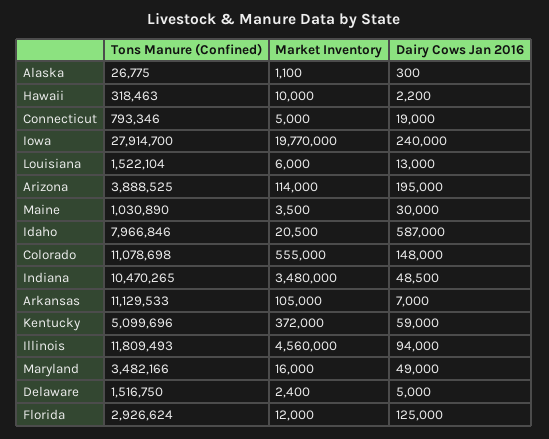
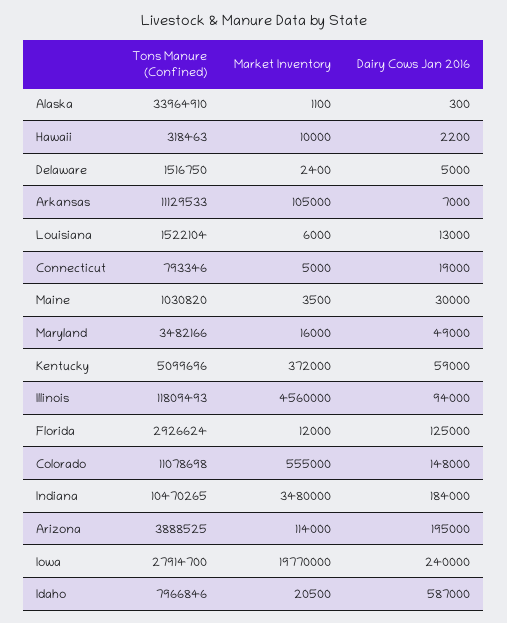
Tons Manure (Confined), Alaska: 26775 -> 33964910
Tons Manure (Confined), Maine: 1030890 -> 1030820
Dairy Cows Jan 2016, Indiana: 48500 -> 184000

